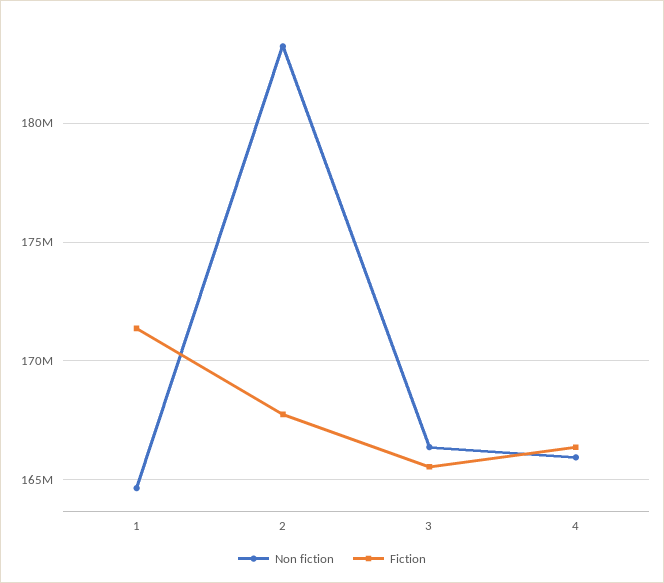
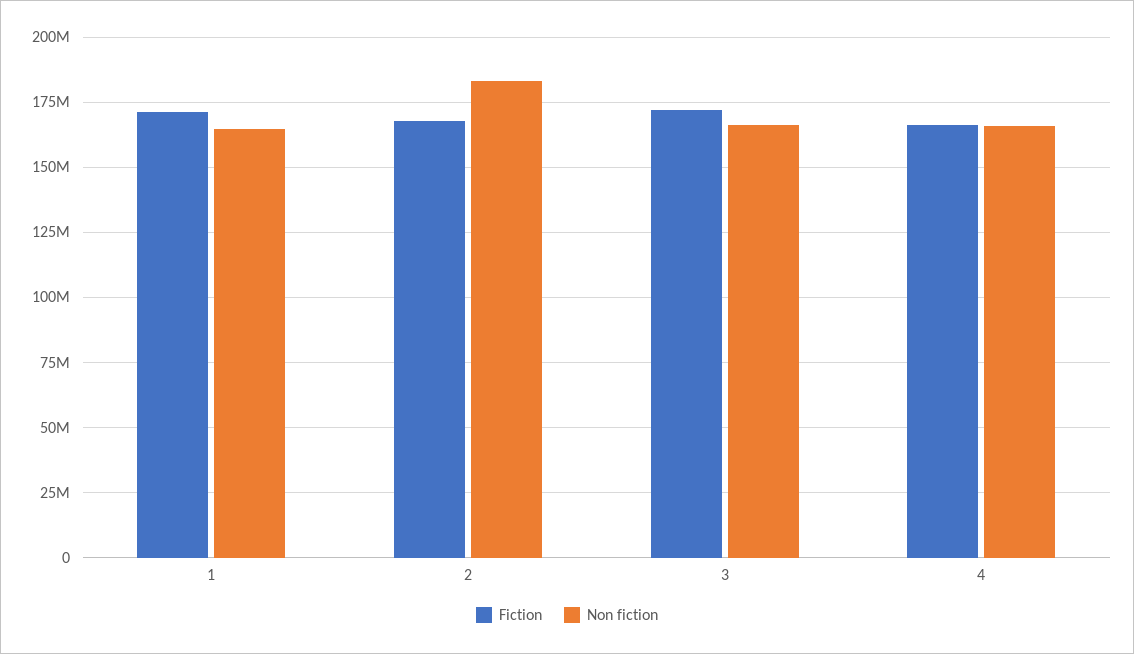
Fiction, 3: 165500000 -> 172500000

